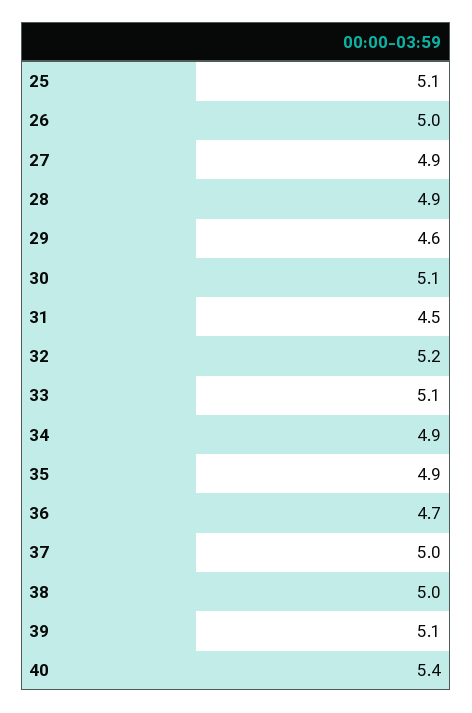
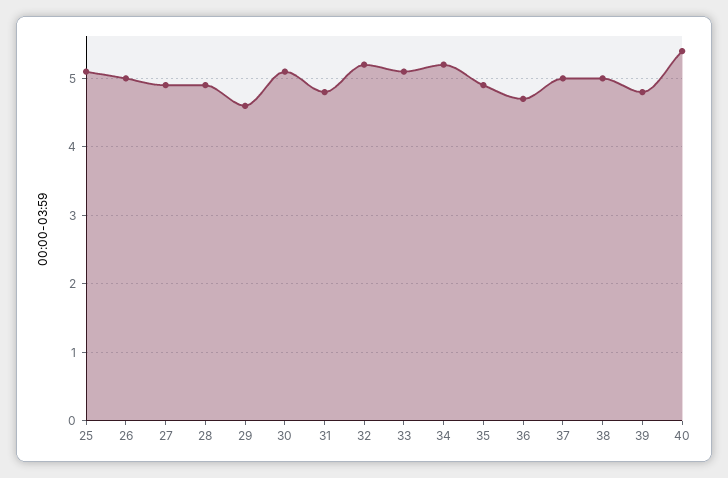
31: 4.5 -> 4.8
34: 4.9 -> 5.2
39: 5.1 -> 4.8

